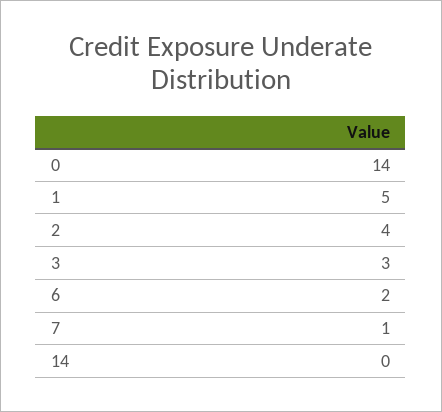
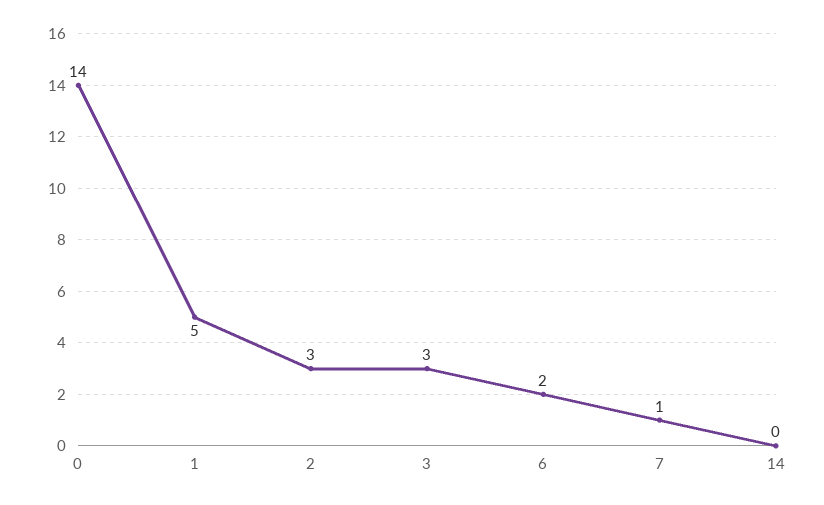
2: 4 -> 3

